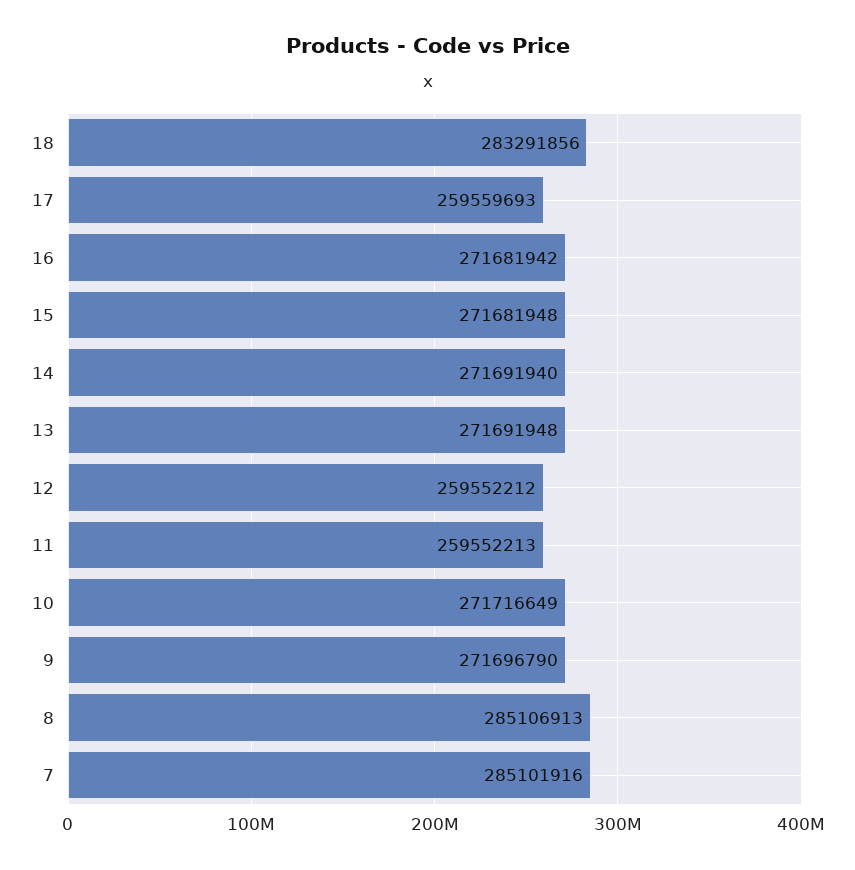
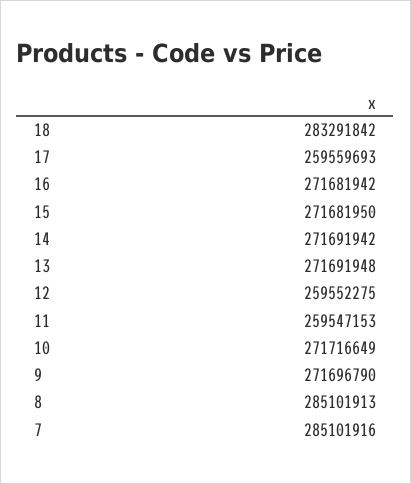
18: 283291856 -> 283291842
15: 271681948 -> 271681950
14: 271691940 -> 271691942
12: 259552212 -> 259552275
11: 259552213 -> 259547153
8: 285106913 -> 285101913

